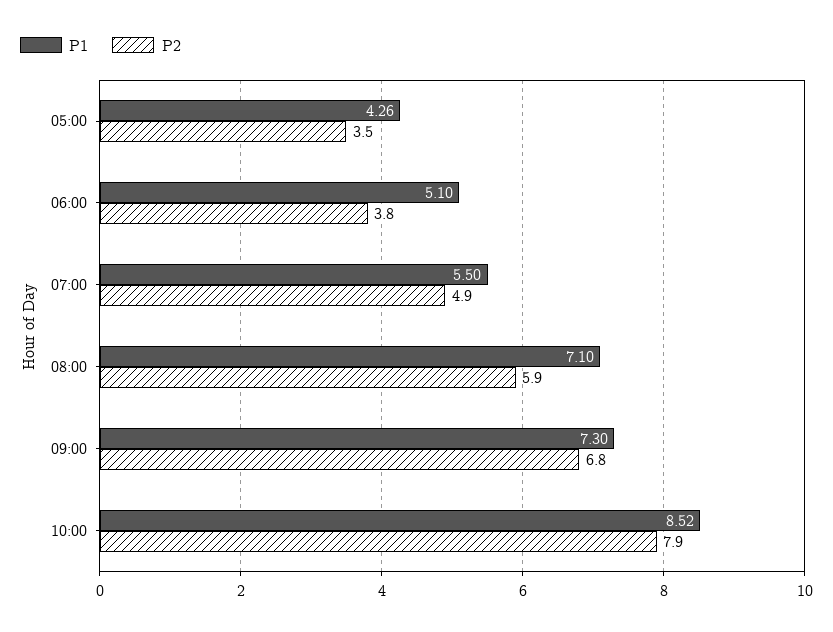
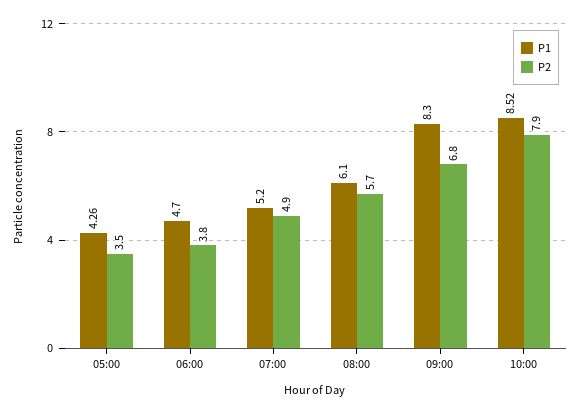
P1, 06:00: 5.1 -> 4.7
P1, 07:00: 5.5 -> 5.2
P1, 08:00: 7.1 -> 6.1
P2, 08:00: 5.9 -> 5.7
P1, 09:00: 7.3 -> 8.3

